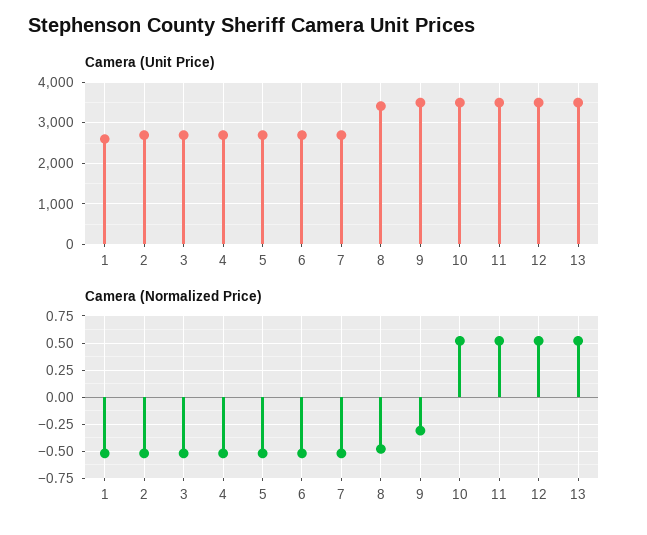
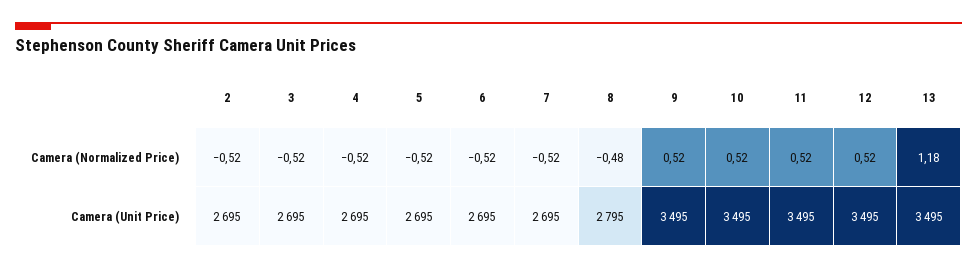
Camera (Unit Price), 1: 2600 -> none
Camera (Unit Price), 8: 3400 -> 2795
Camera (Normalized Price), 1: -0.5 -> none
Camera (Normalized Price), 9: -0.25 -> 0.52
Camera (Normalized Price), 13: 0.5 -> 1.18

